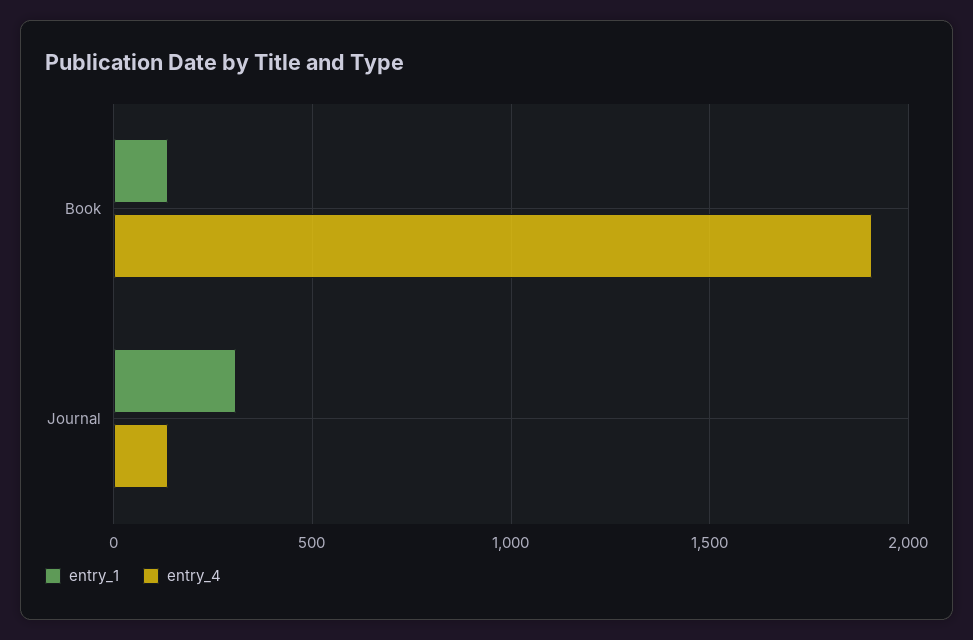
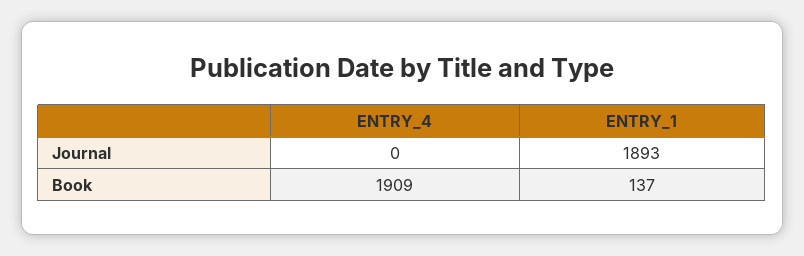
entry_1, Journal: 300 -> 1893
entry_4, Journal: 150 -> 0

